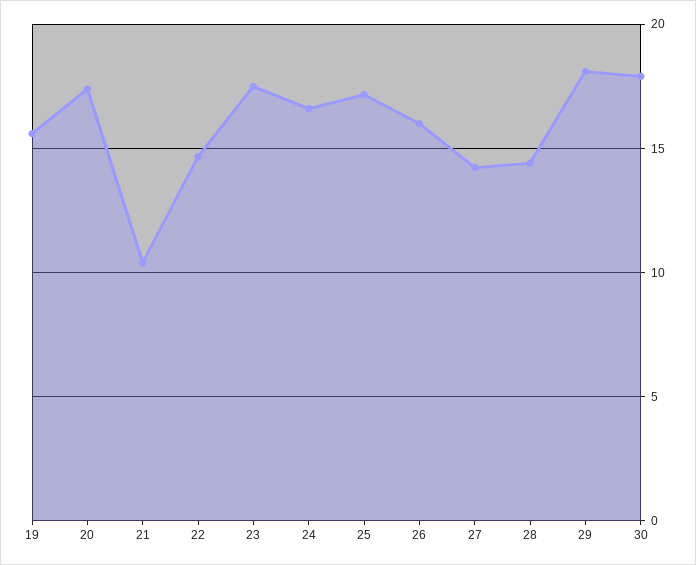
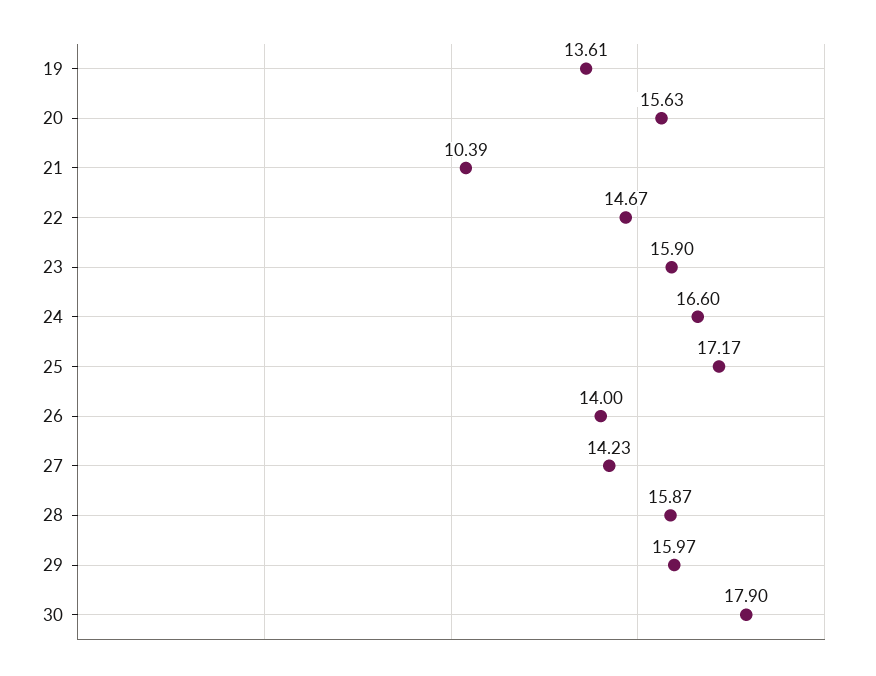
19: 15.5 -> 13.61
20: 17.5 -> 15.63
23: 17.5 -> 15.9
26: 16 -> 14
28: 14.5 -> 15.87
29: 18 -> 15.97

